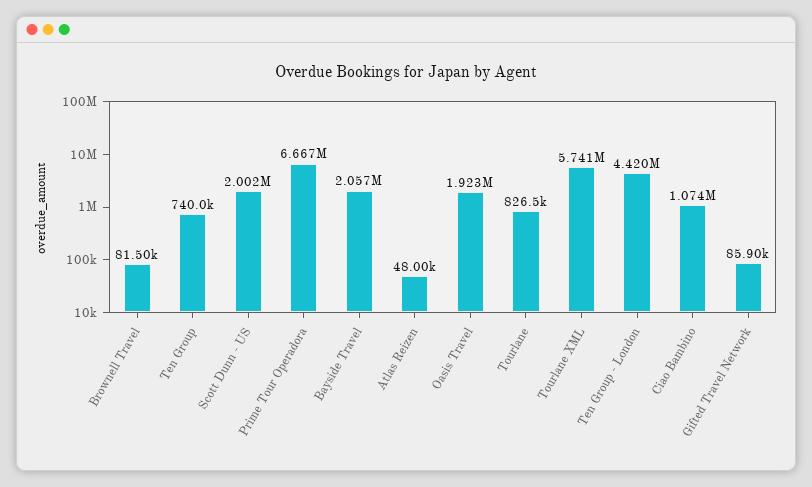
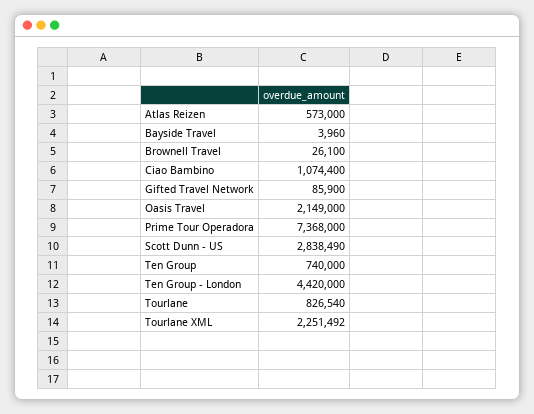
Brownell Travel: 81500 -> 26100
Scott Dunn - US: 2002000 -> 2838490
Prime Tour Operadora: 6667000 -> 7368000
Bayside Travel: 2057000 -> 3960
Atlas Reizen: 48000 -> 573000
Oasis Travel: 1923000 -> 2149000
Tourlane XML: 5741000 -> 2251492

